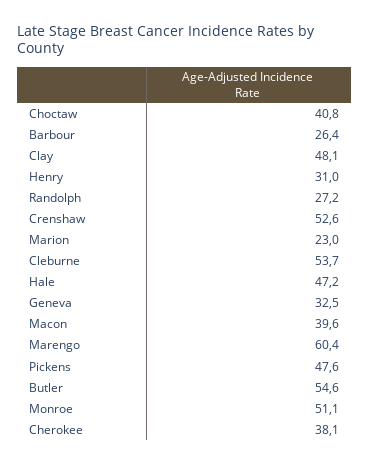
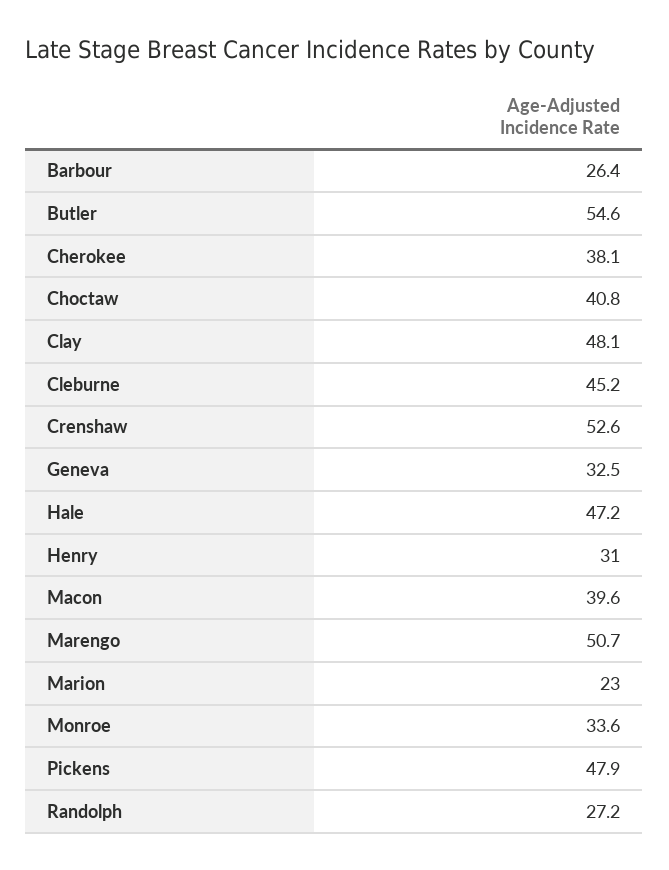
Cleburne: 53.7 -> 45.2
Marengo: 60.4 -> 50.7
Pickens: 47.6 -> 47.9
Monroe: 51.1 -> 33.6

